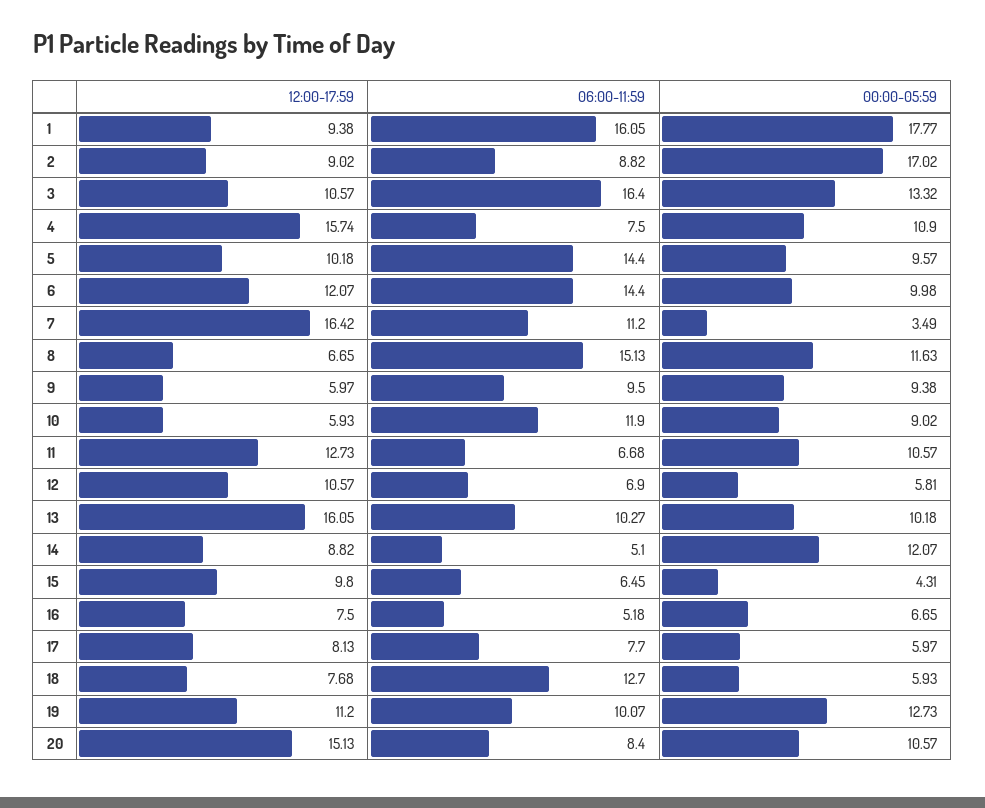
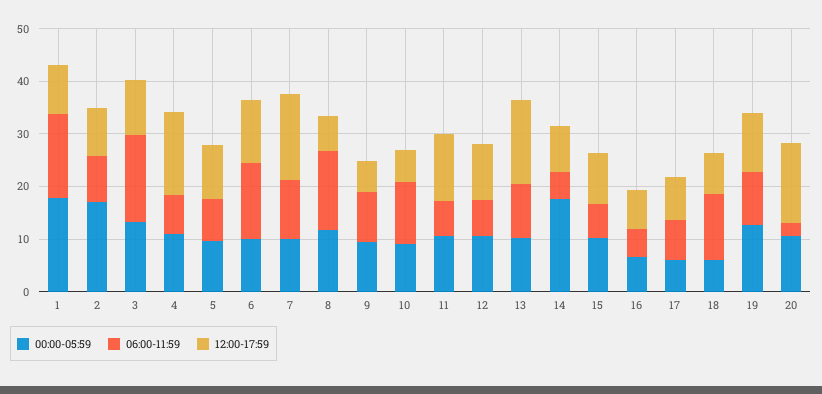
06:00-11:59, 5: 14.4 -> 8
00:00-05:59, 7: 3.49 -> 10
00:00-05:59, 12: 5.81 -> 10
00:00-05:59, 14: 12.07 -> 18
00:00-05:59, 15: 4.31 -> 10
06:00-11:59, 20: 8.4 -> 2

